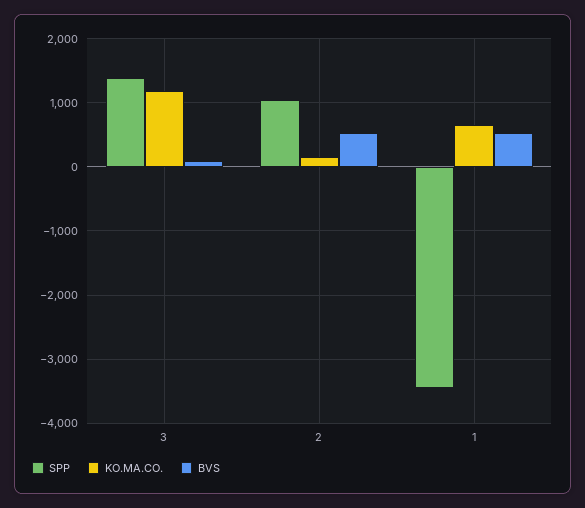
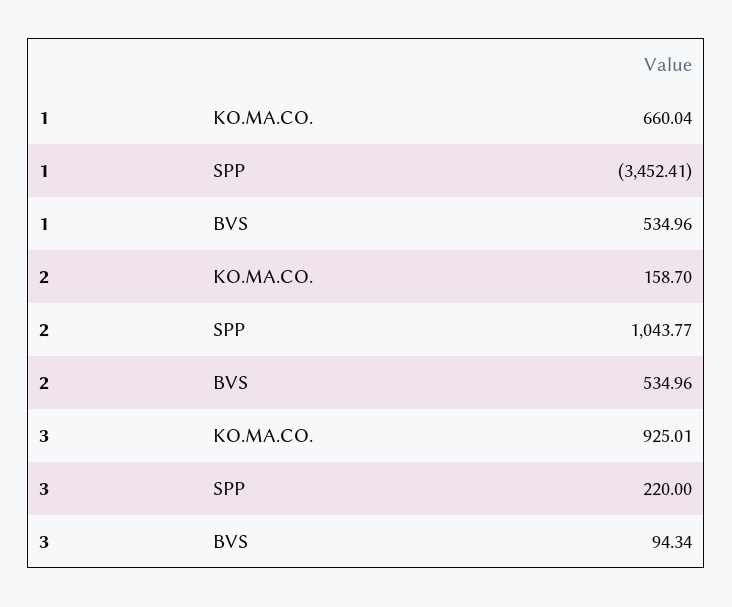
SPP, 3: 1400 -> 220
KO.MA.CO., 3: 1200 -> 925.01

